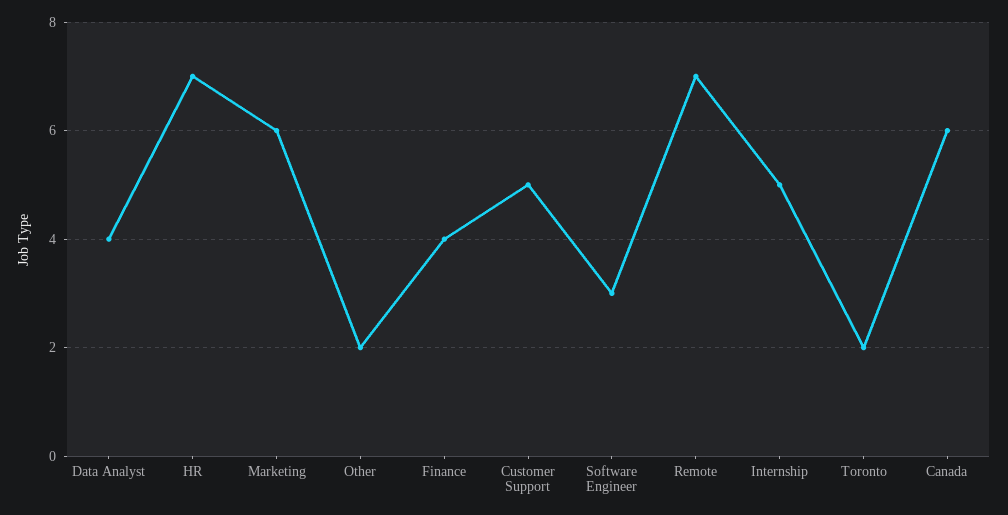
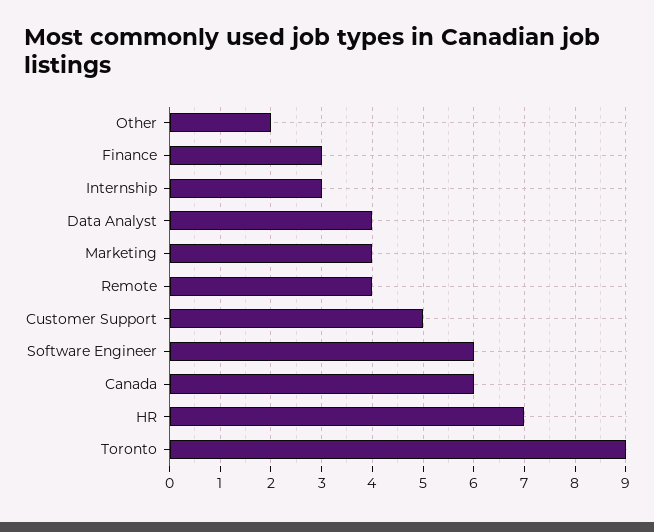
Marketing: 6 -> 4
Finance: 4 -> 3
Software Engineer: 3 -> 6
Remote: 7 -> 4
Internship: 5 -> 3
Toronto: 2 -> 9

